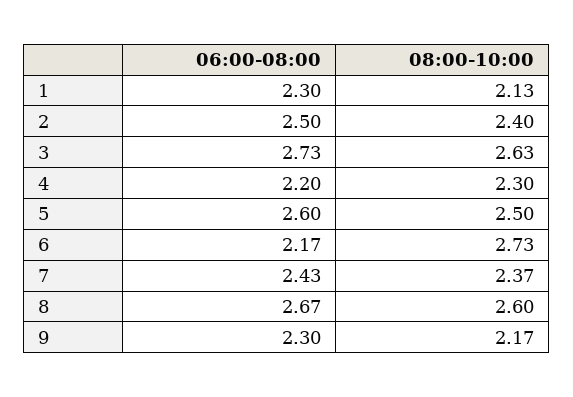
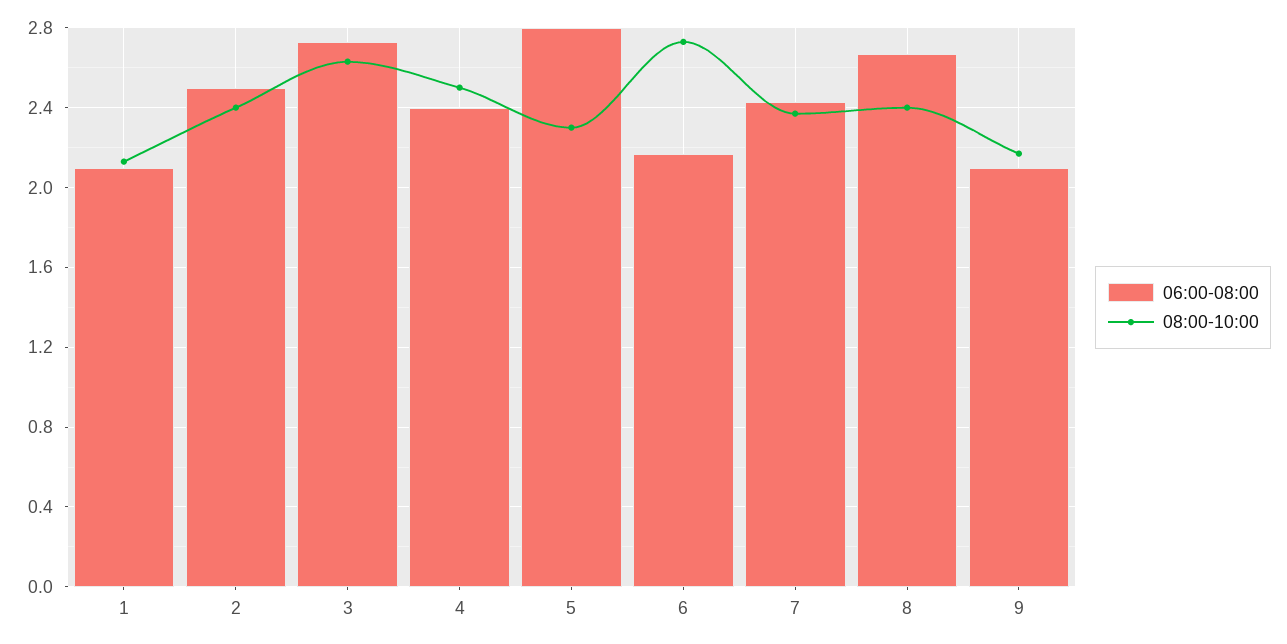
06:00-08:00, 1: 2.3 -> 2.1
06:00-08:00, 4: 2.2 -> 2.4
08:00-10:00, 4: 2.3 -> 2.5
06:00-08:00, 5: 2.6 -> 2.8
08:00-10:00, 5: 2.5 -> 2.3
08:00-10:00, 8: 2.6 -> 2.4
06:00-08:00, 9: 2.3 -> 2.1

